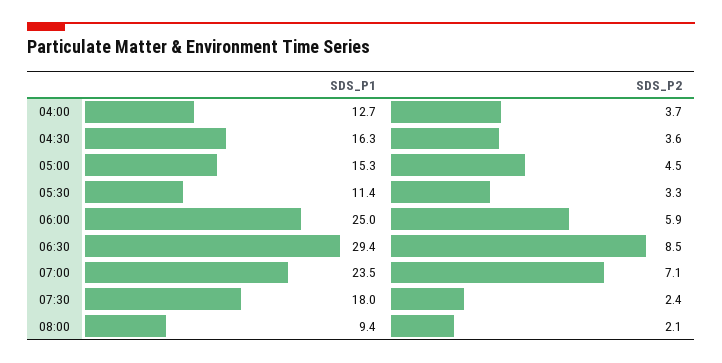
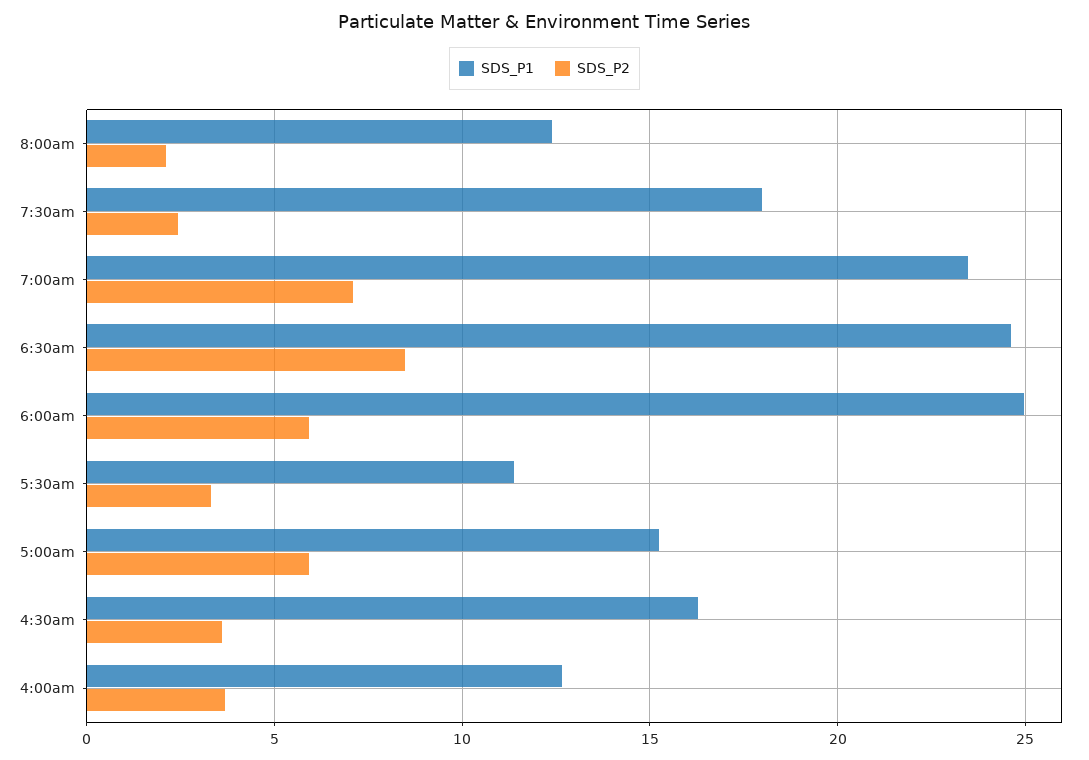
SDS_P2, 05:00: 4.5 -> 6
SDS_P1, 06:30: 29.4 -> 24.5
SDS_P1, 08:00: 9.4 -> 12.5

